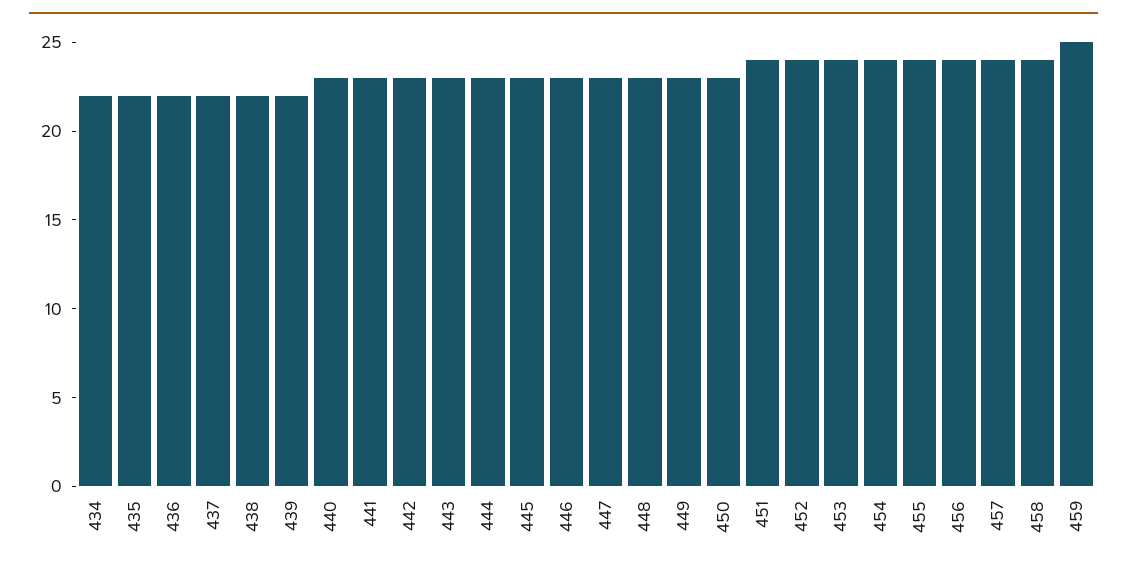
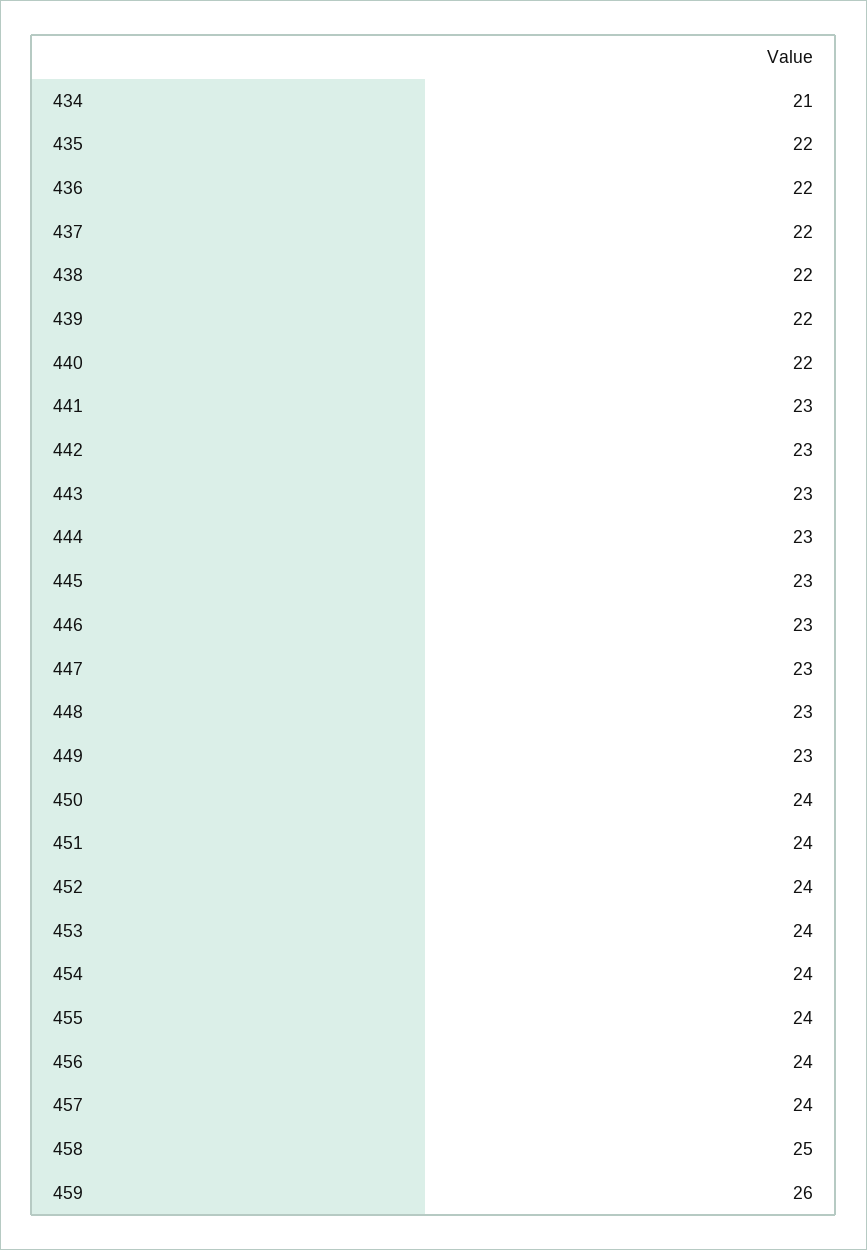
434: 22 -> 21
440: 23 -> 22
450: 23 -> 24
458: 24 -> 25
459: 25 -> 26

